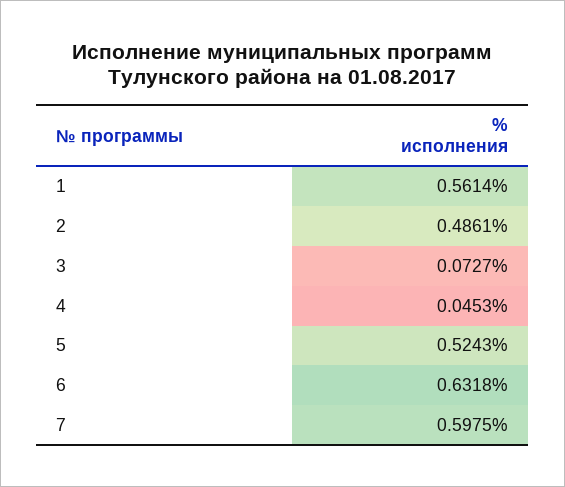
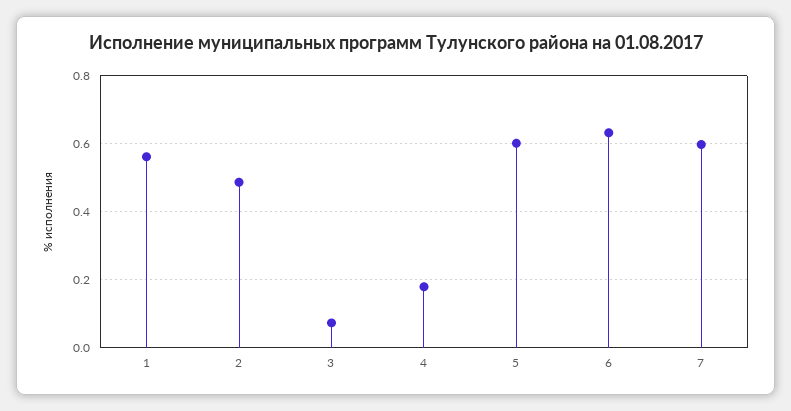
4: 0.0453 -> 0.18
5: 0.5243 -> 0.6

